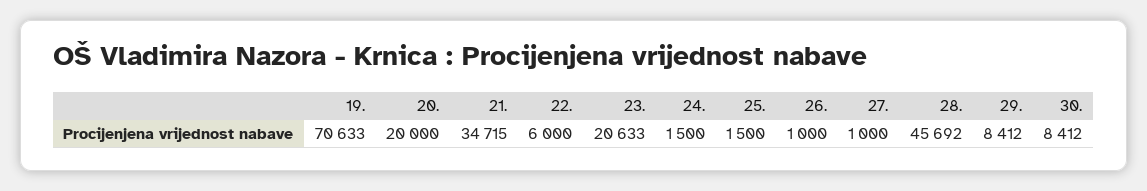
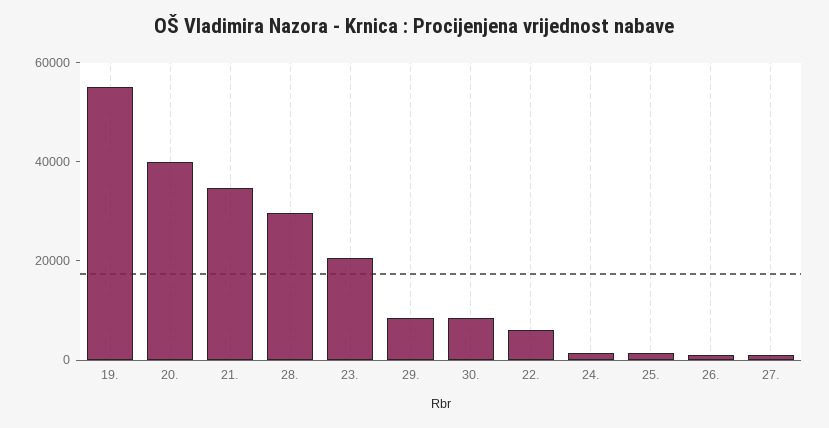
19.: 70633 -> 55000
20.: 20000 -> 40000
28.: 45692 -> 30000

